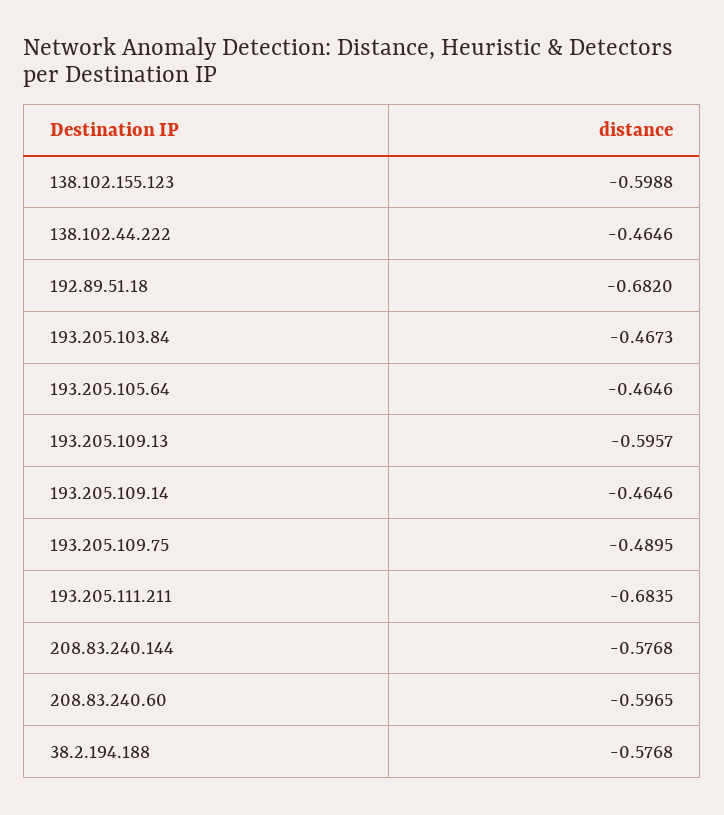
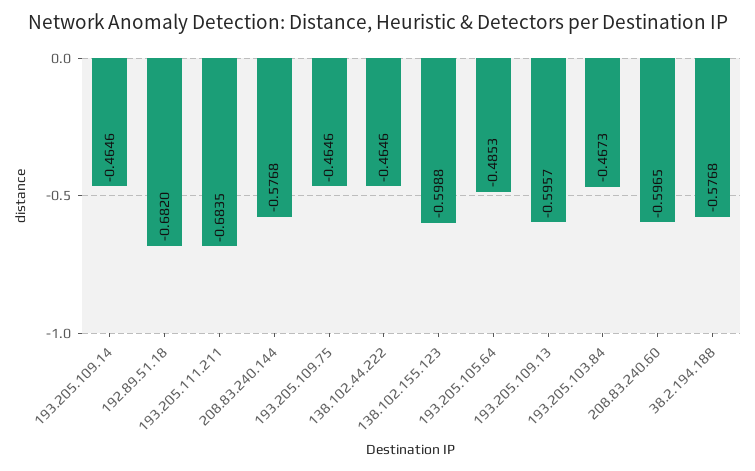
193.205.105.64: -0.4646 -> -0.4853
193.205.109.75: -0.4895 -> -0.4646

